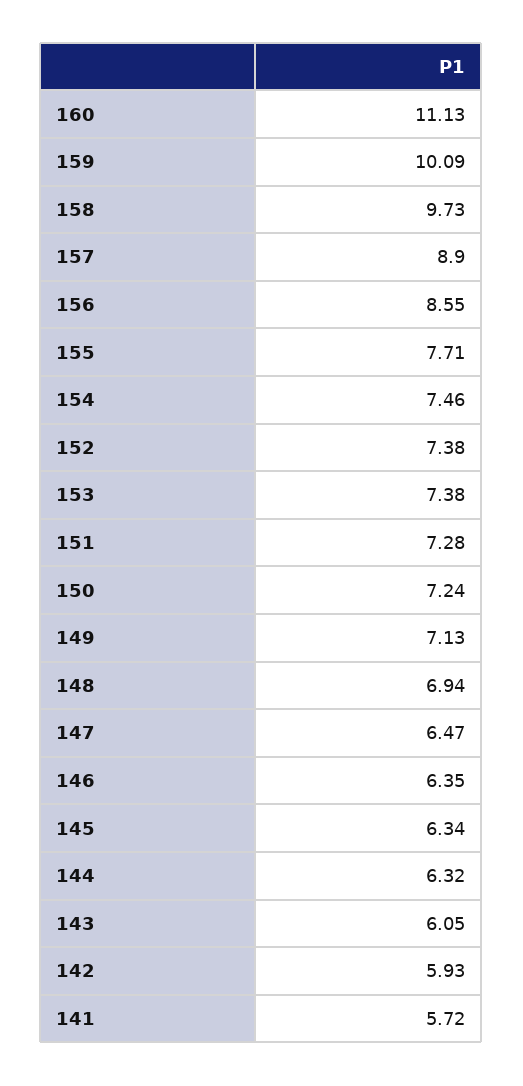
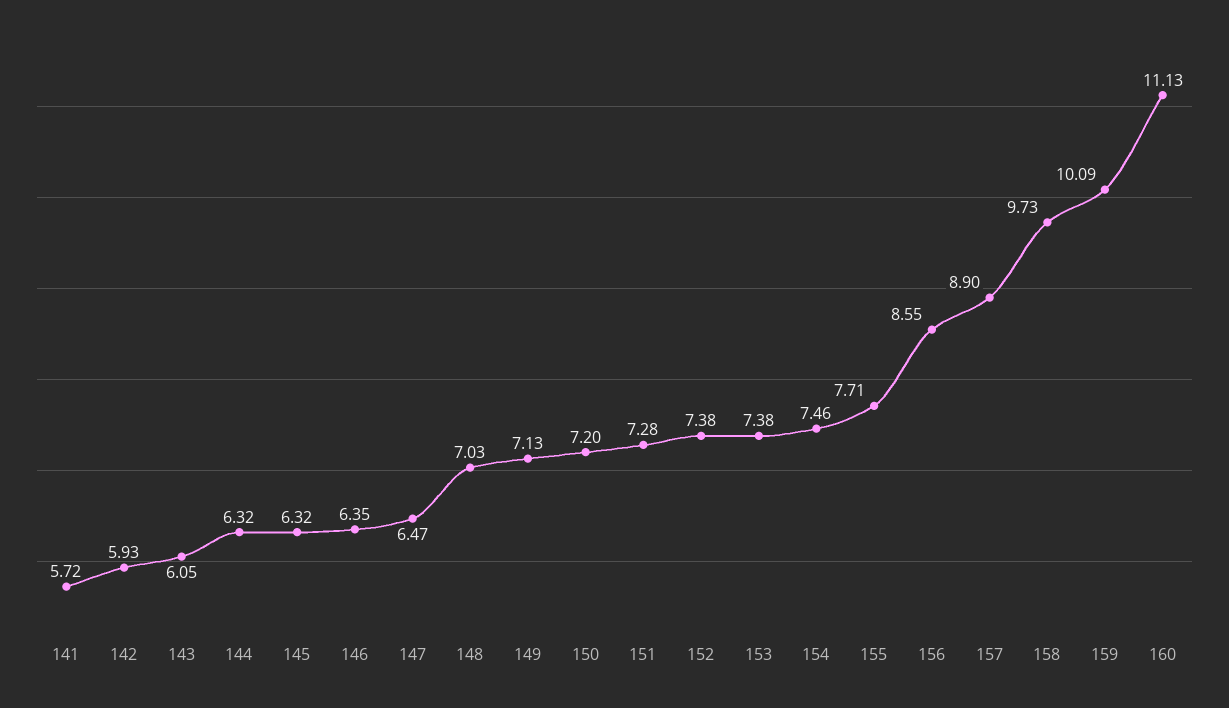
150: 7.24 -> 7.2
148: 6.94 -> 7.03
145: 6.34 -> 6.32

